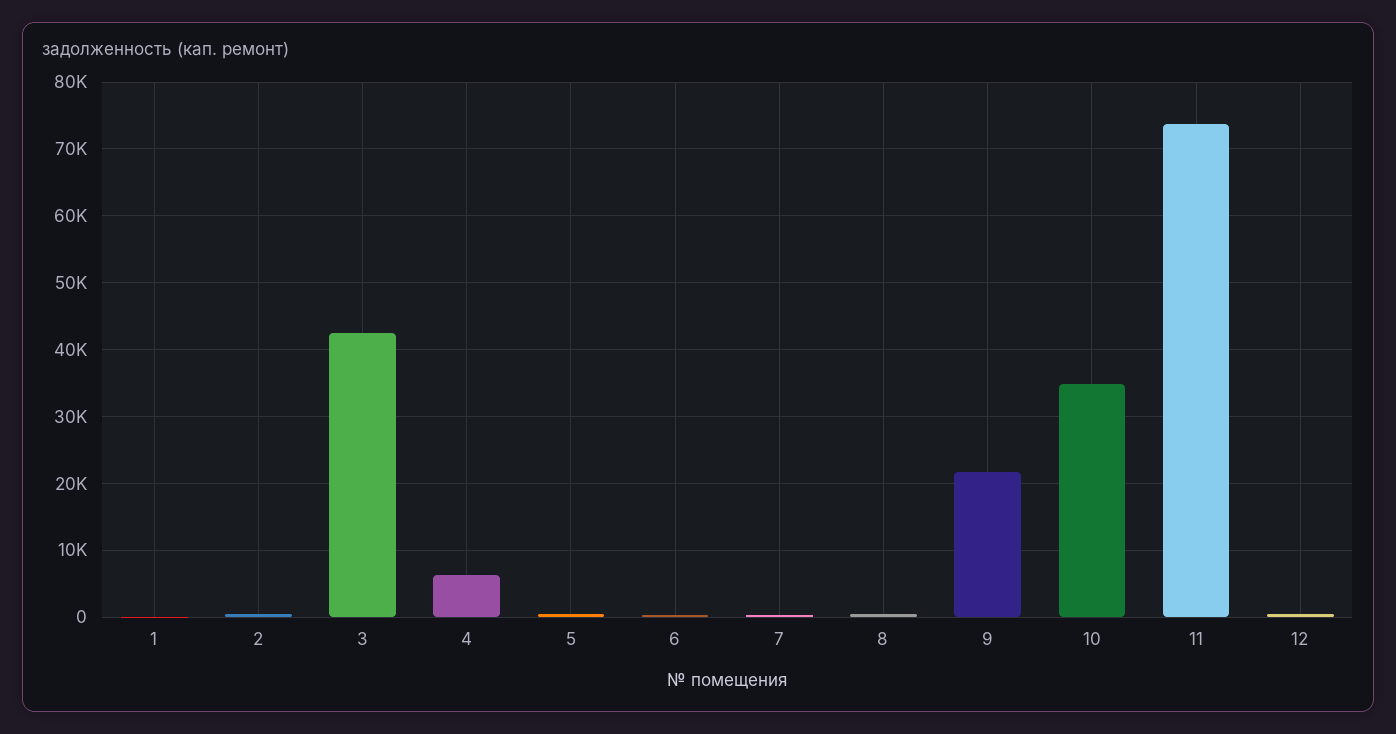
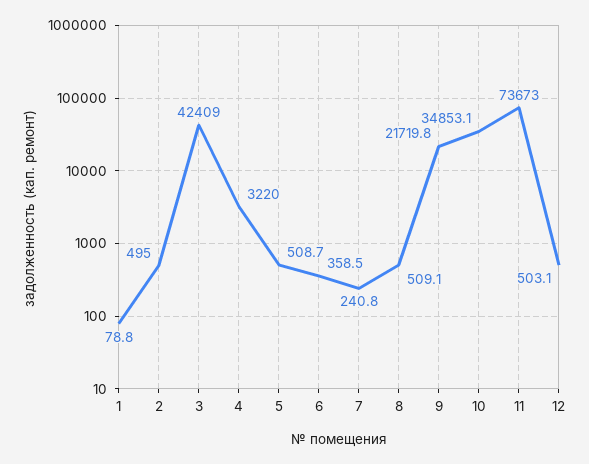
4: 6000 -> 3220

